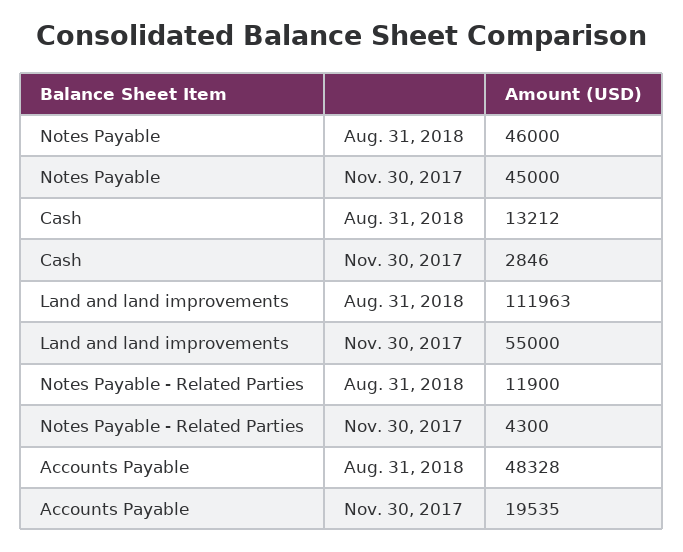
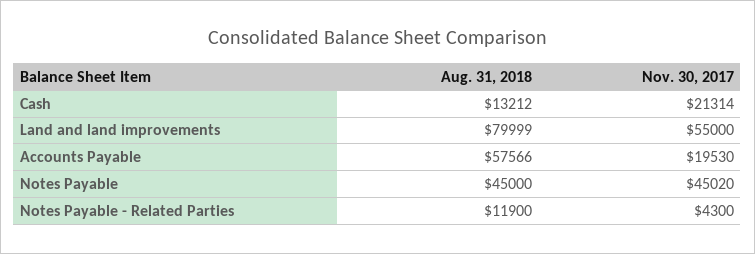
Notes Payable, Aug. 31, 2018: 46000 -> 45000
Notes Payable, Nov. 30, 2017: 45000 -> 45020
Cash, Nov. 30, 2017: 2846 -> 21314
Land and land improvements, Aug. 31, 2018: 111963 -> 79999
Accounts Payable, Aug. 31, 2018: 48328 -> 57566
Accounts Payable, Nov. 30, 2017: 19535 -> 19530

